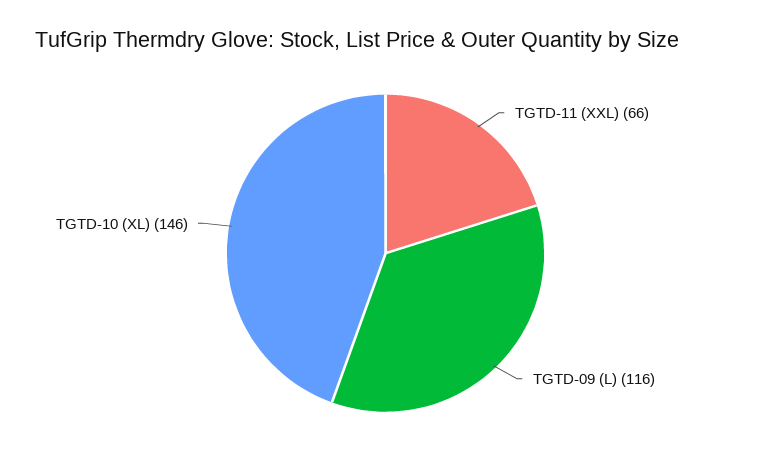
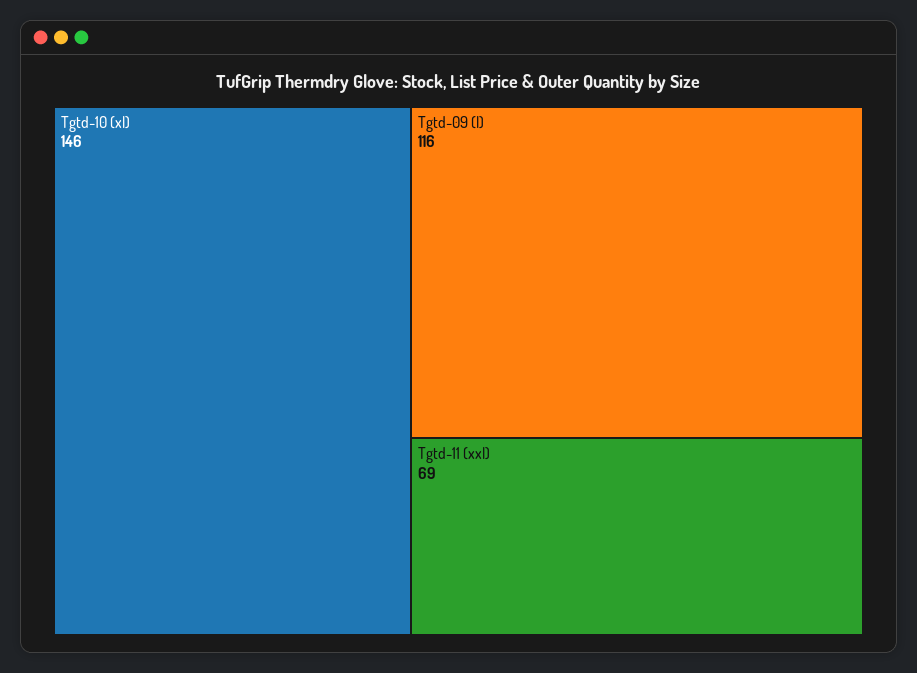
TGTD-11 (XXL): 66 -> 69

